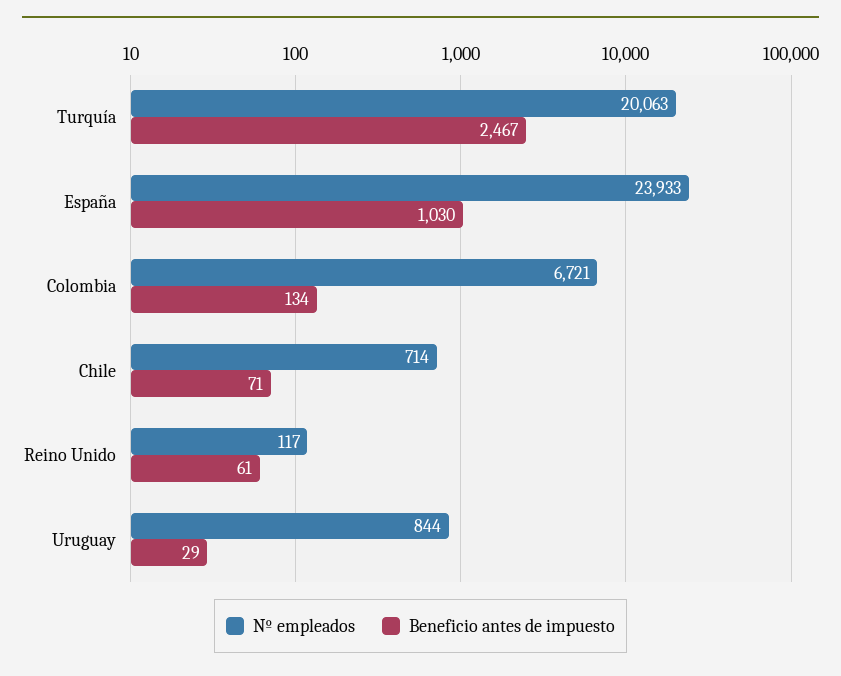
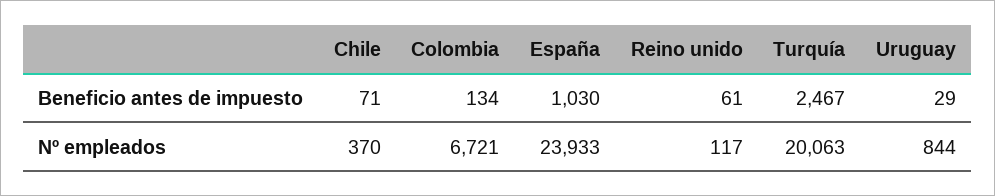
Nº empleados, Chile: 714 -> 370

